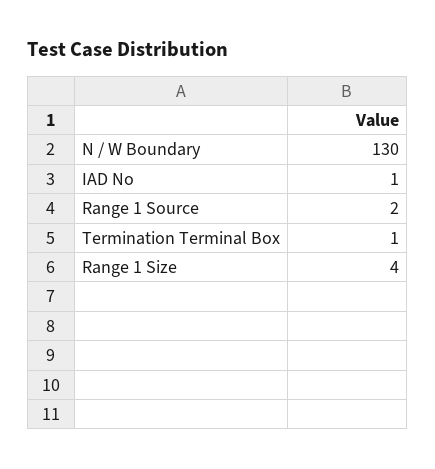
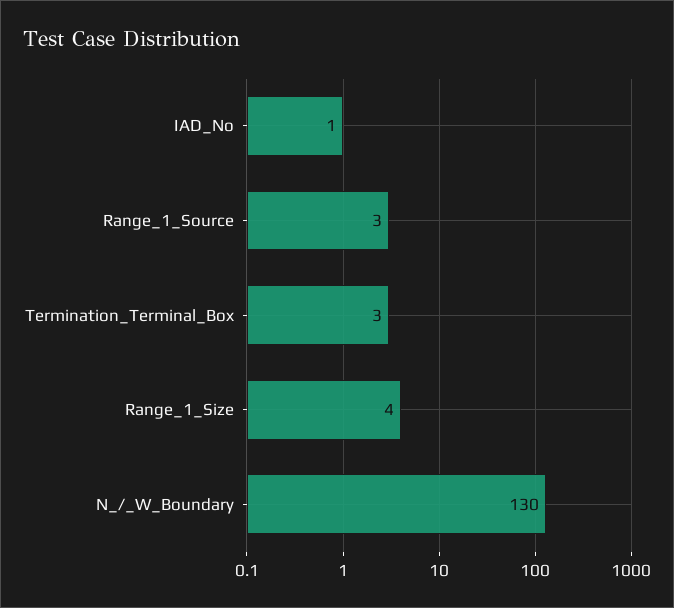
Range 1 Source: 2 -> 3
Termination Terminal Box: 1 -> 3

